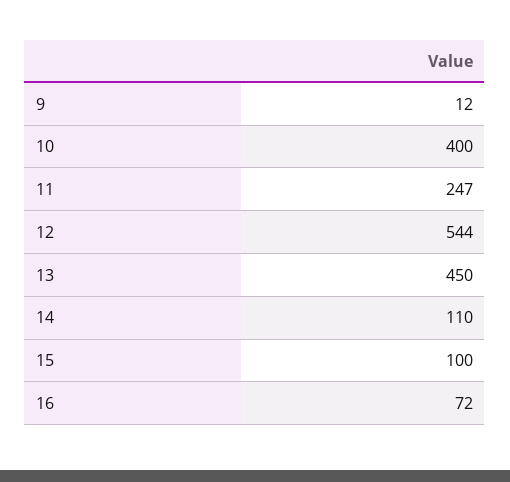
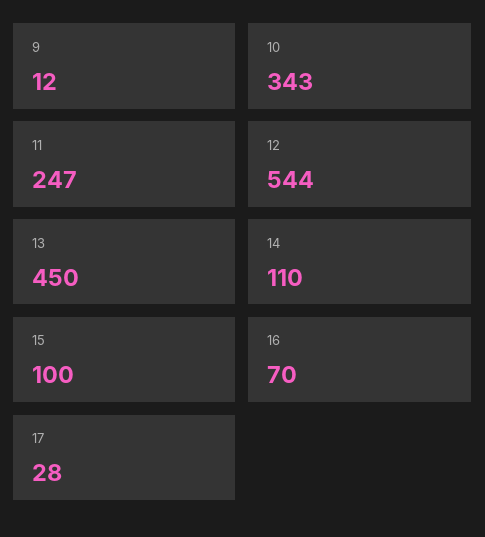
10: 400 -> 343
16: 72 -> 70
17: none -> 28

